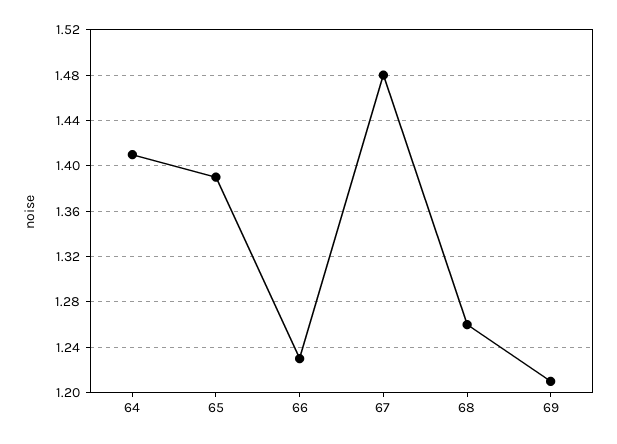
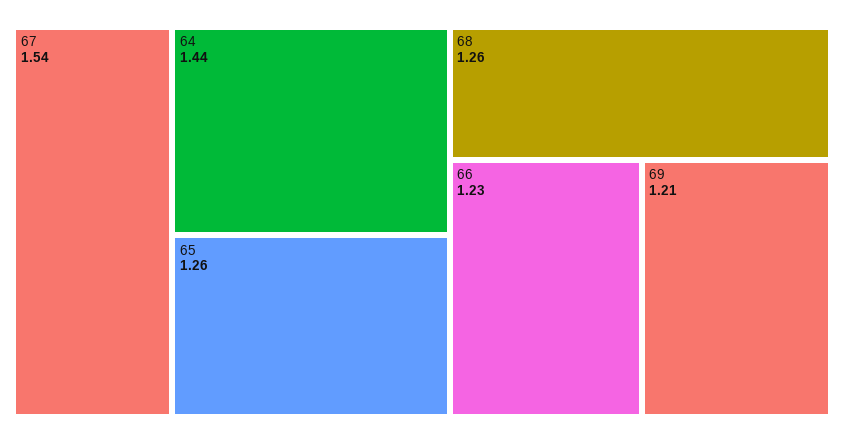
64: 1.41 -> 1.44
65: 1.39 -> 1.26
67: 1.48 -> 1.54

